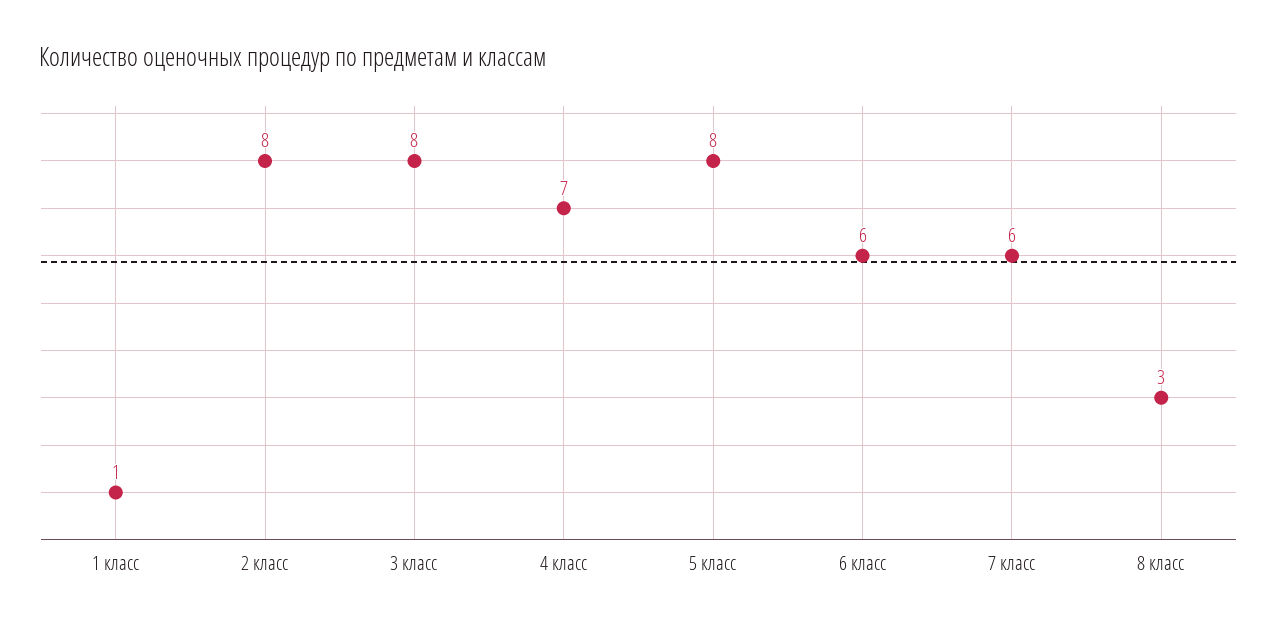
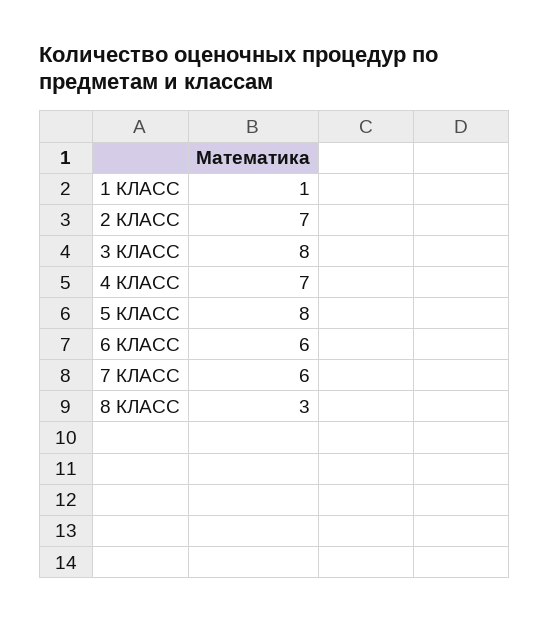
2 класс: 8 -> 7

